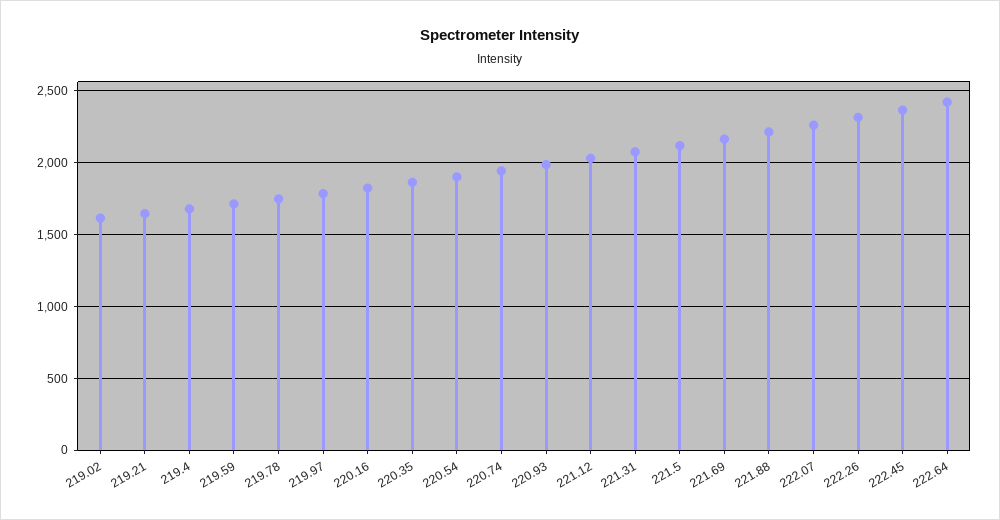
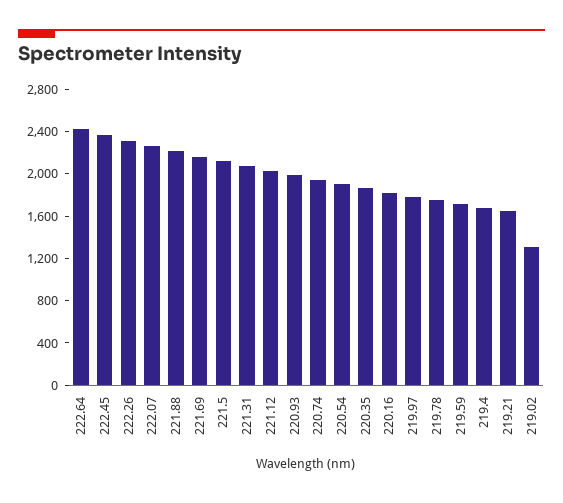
219.02: 1600 -> 1300

